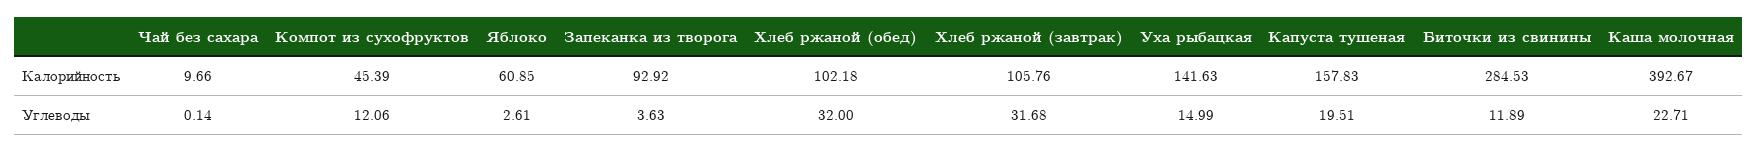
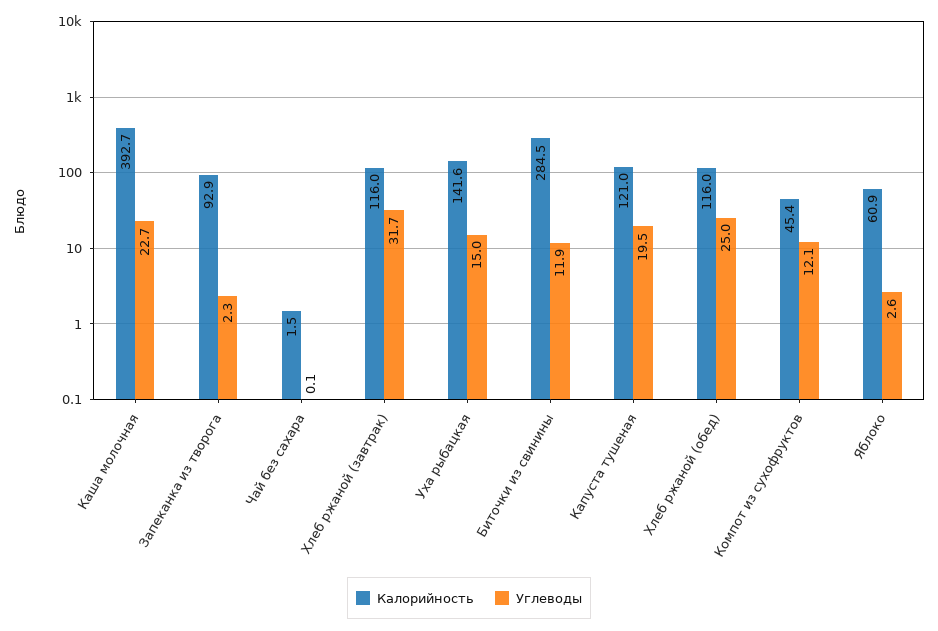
Калорийность, Чай без сахара: 9.66 -> 1.5
Калорийность, Хлеб ржаной (обед): 102.18 -> 116
Калорийность, Хлеб ржаной (завтрак): 105.76 -> 116
Калорийность, Капуста тушеная: 157.83 -> 121
Углеводы, Запеканка из творога: 3.63 -> 2.3
Углеводы, Хлеб ржаной (обед): 32 -> 25

